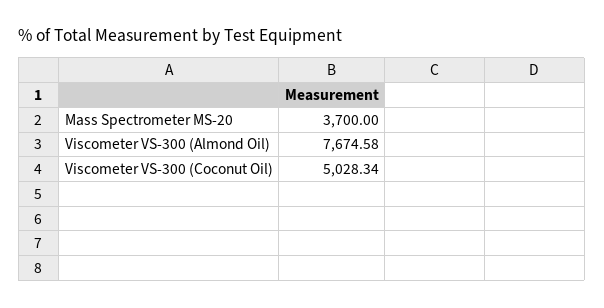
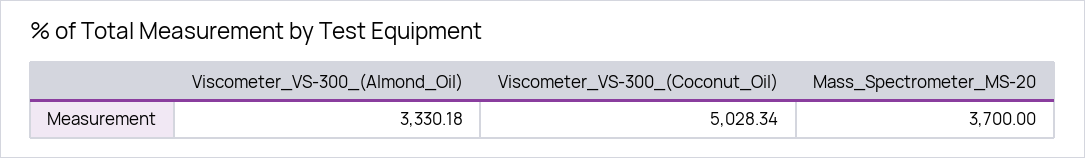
Viscometer VS-300 (Almond Oil): 7674.58 -> 3330.18

